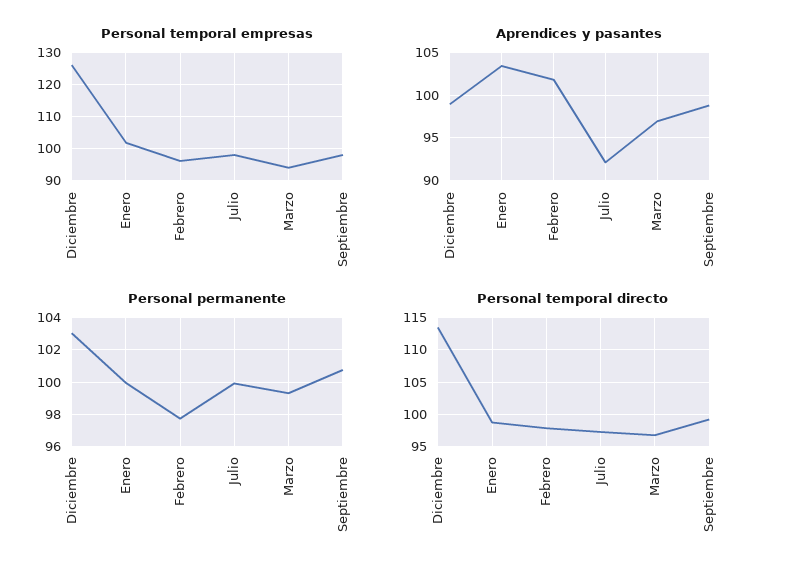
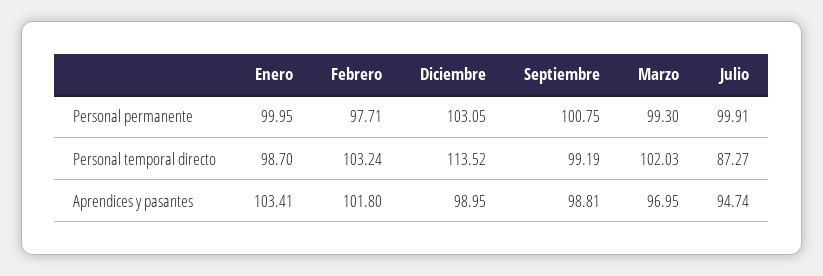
Personal temporal empresas, Diciembre: 126 -> none
Personal temporal empresas, Enero: 102 -> none
Personal temporal empresas, Febrero: 96 -> none
Personal temporal empresas, Julio: 98 -> none
Personal temporal empresas, Marzo: 94 -> none
Personal temporal empresas, Septiembre: 98 -> none
Aprendices y pasantes, Julio: 92 -> 94.74
Personal temporal directo, Febrero: 98 -> 103.24
Personal temporal directo, Julio: 97 -> 87.27
Personal temporal directo, Marzo: 97 -> 102.03

